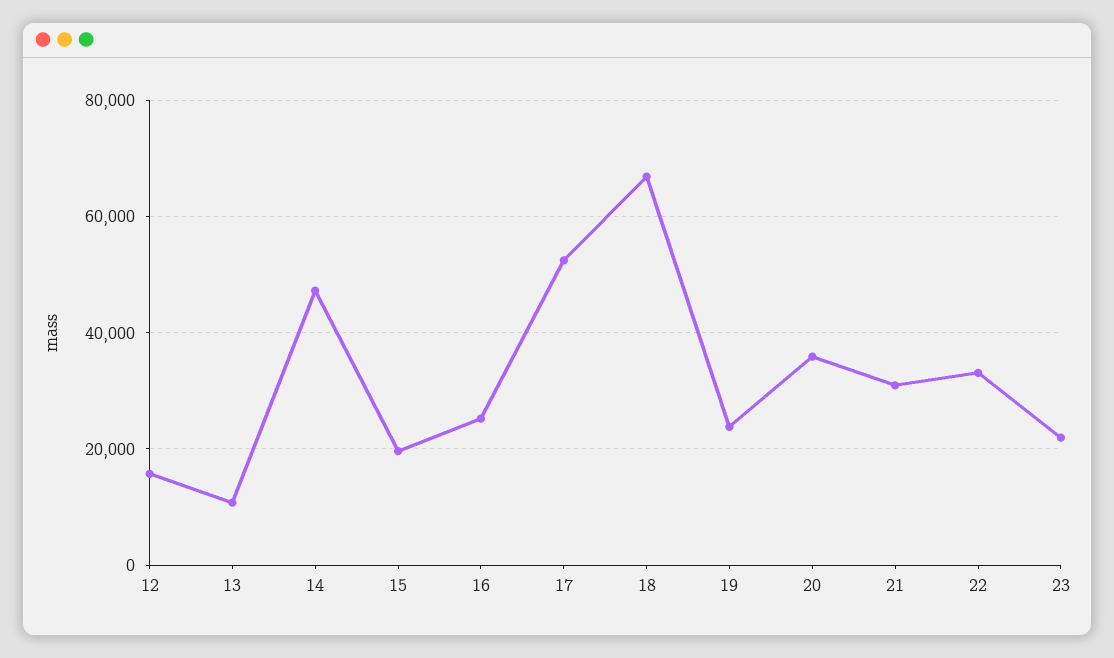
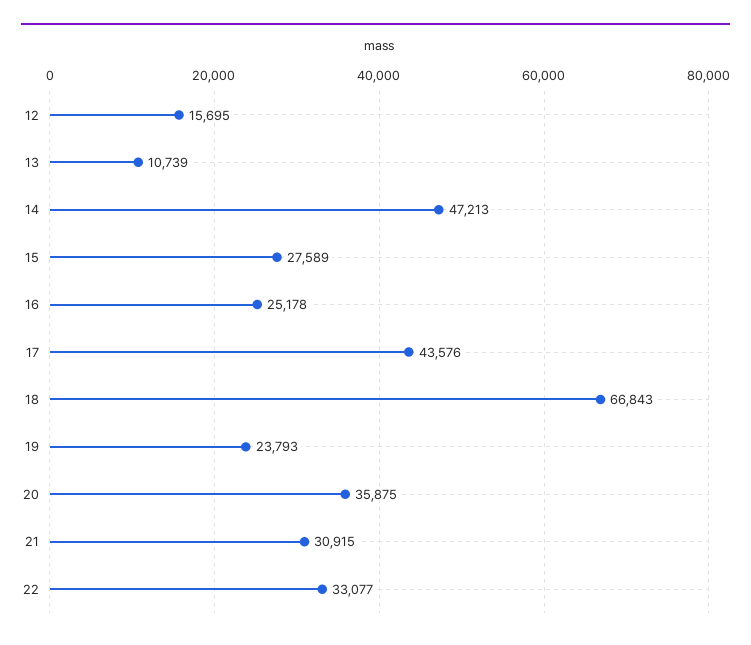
15: 20000 -> 27589
17: 52000 -> 43576
23: 22000 -> none

